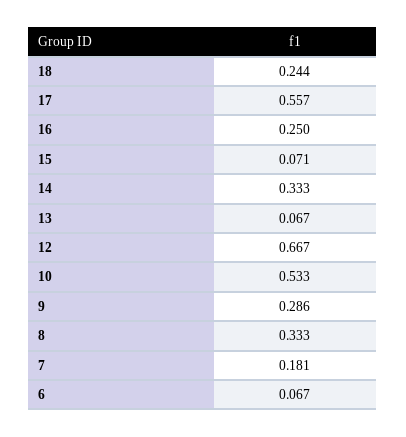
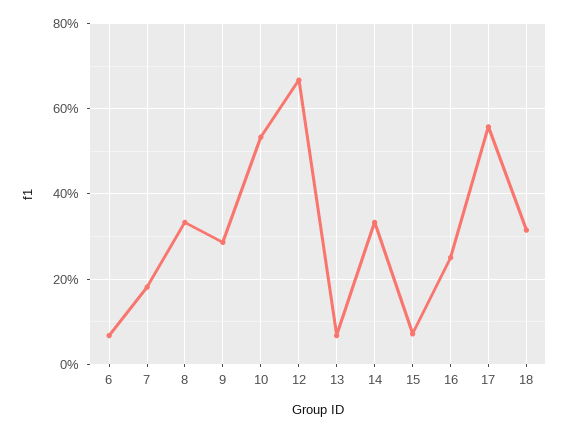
18: 0.244 -> 0.32

